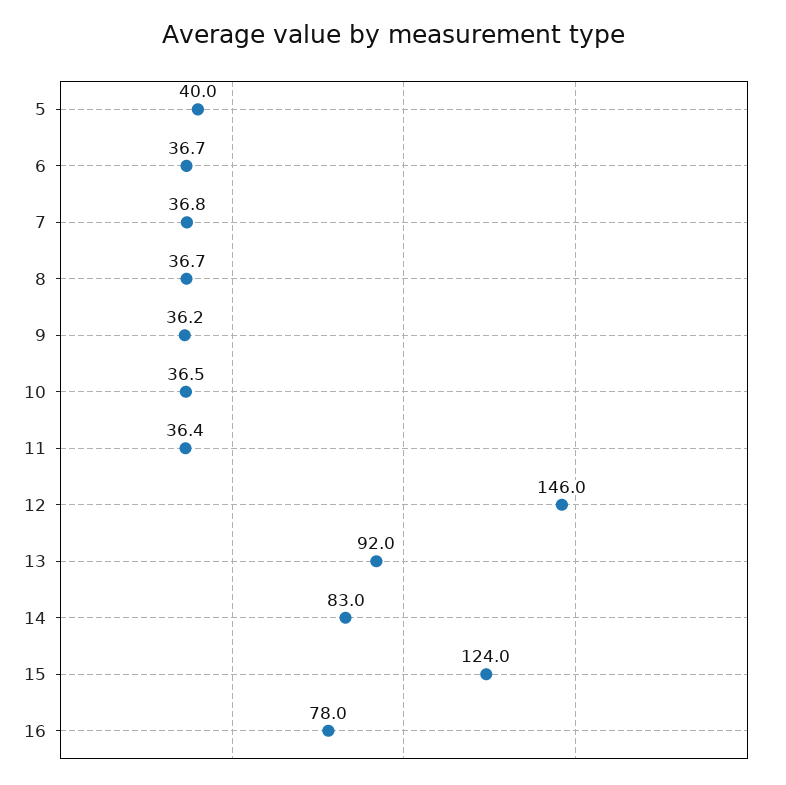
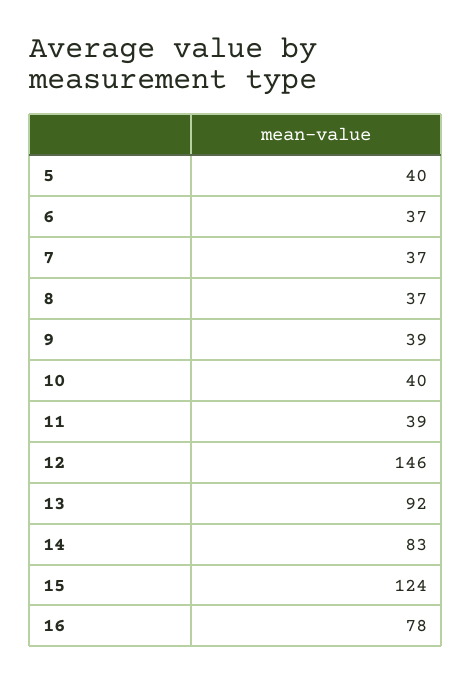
9: 36.2 -> 39
10: 36.5 -> 40
11: 36.4 -> 39

